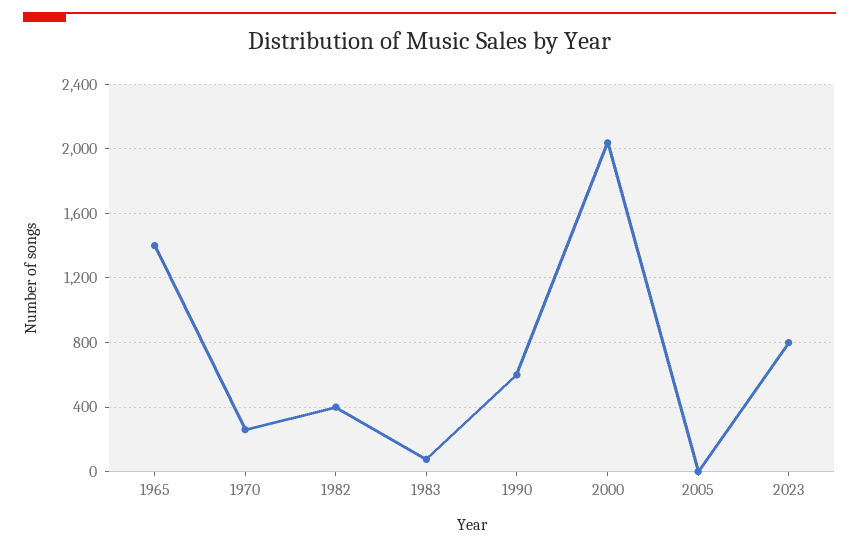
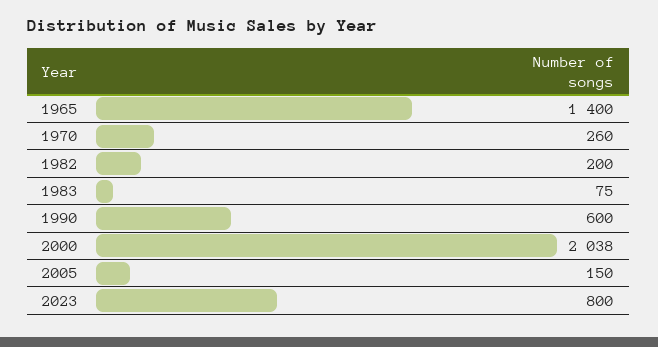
1982: 400 -> 200
2005: 0 -> 150

